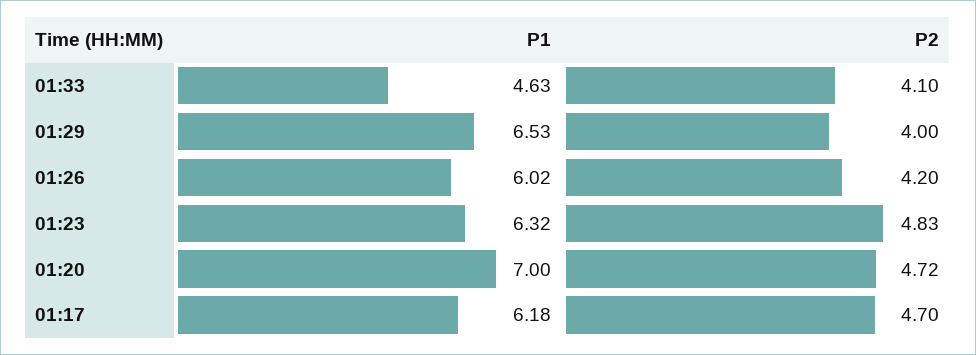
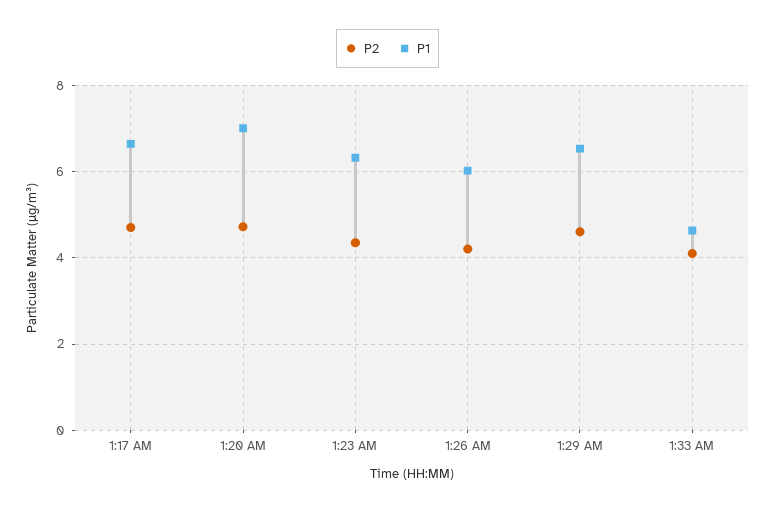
P2, 01:29: 4 -> 4.6
P2, 01:23: 4.83 -> 4.4
P1, 01:17: 6.18 -> 6.6

